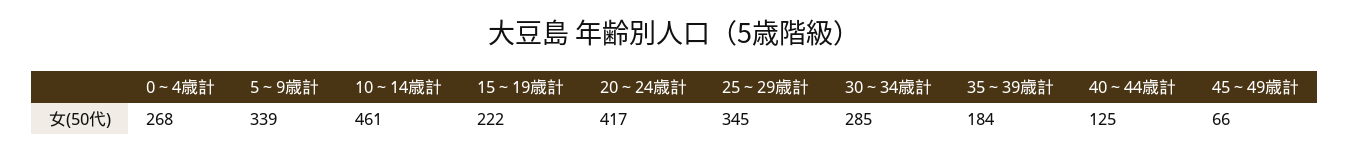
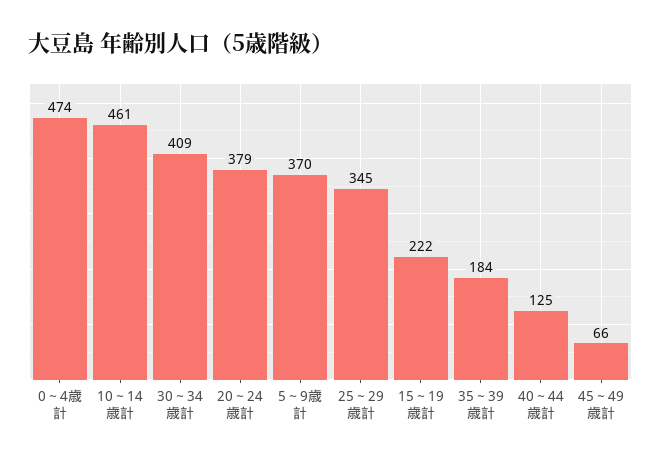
0～4歳計: 268 -> 474
5～9歳計: 339 -> 370
20～24歳計: 417 -> 379
30～34歳計: 285 -> 409

